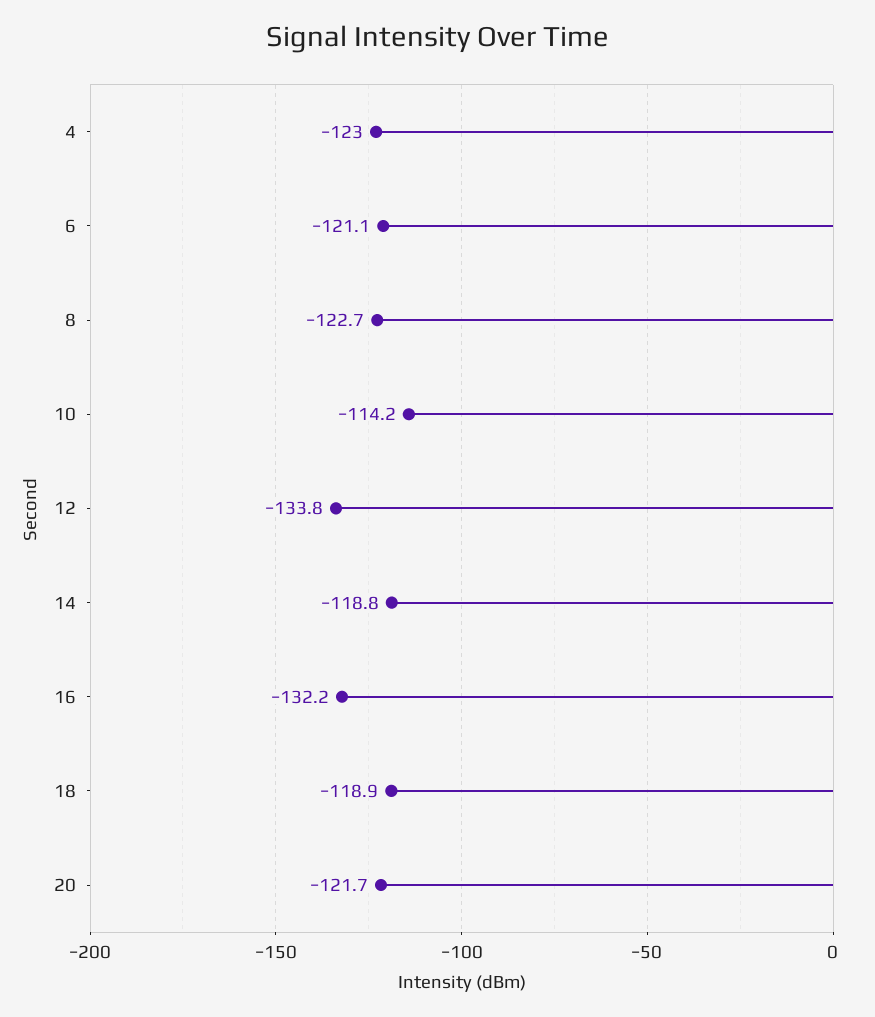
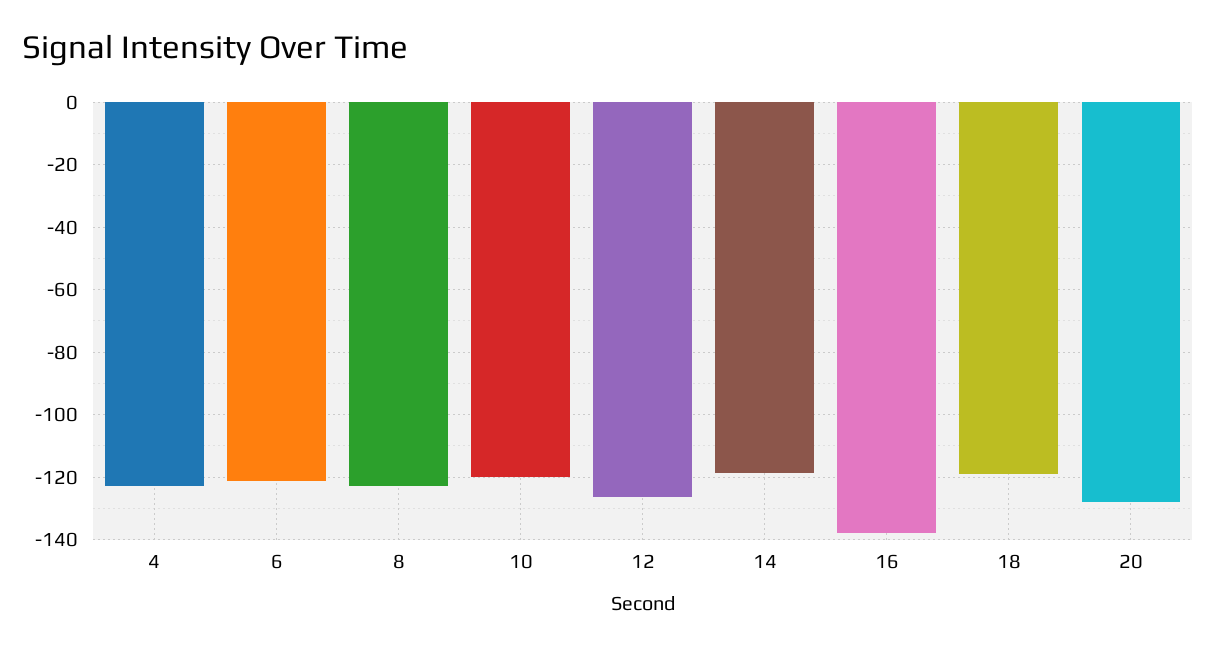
10: -114.2 -> -120
12: -133.8 -> -126
16: -132.2 -> -138
20: -121.7 -> -128

